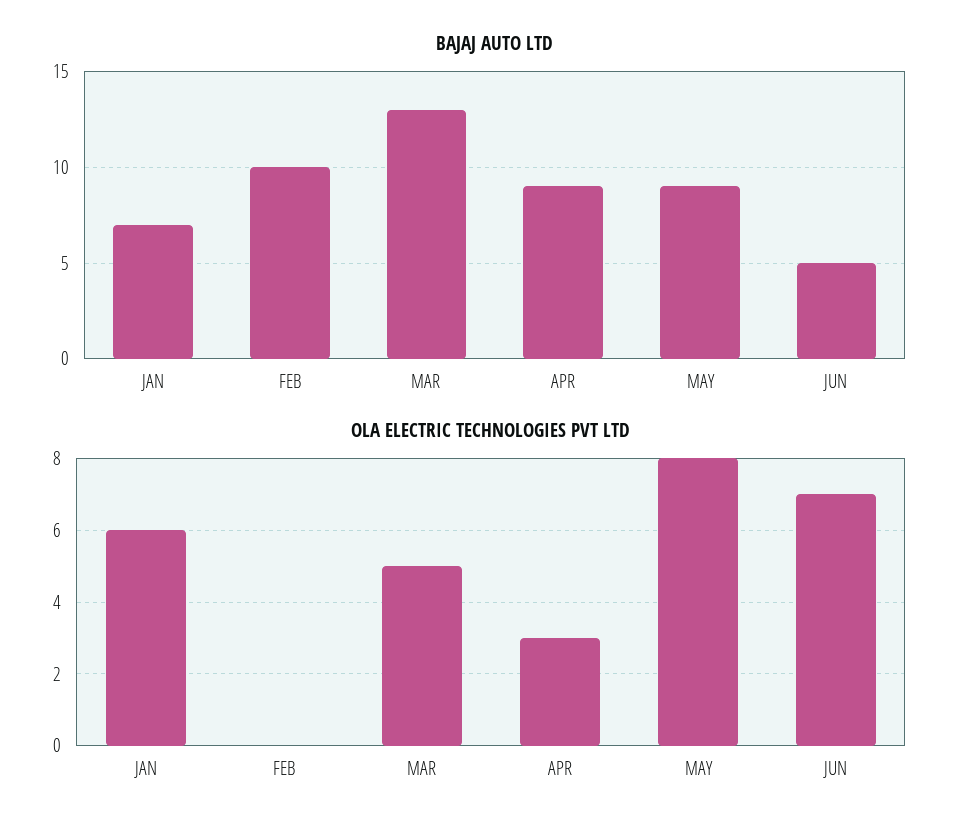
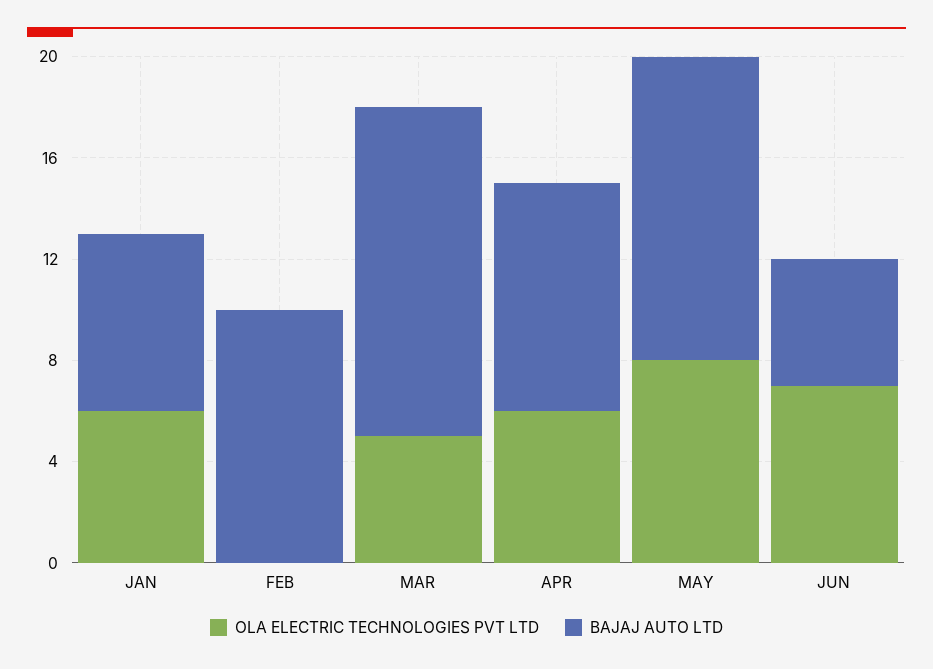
BAJAJ AUTO LTD, MAY: 9 -> 12
OLA ELECTRIC TECHNOLOGIES PVT LTD, APR: 3 -> 6

